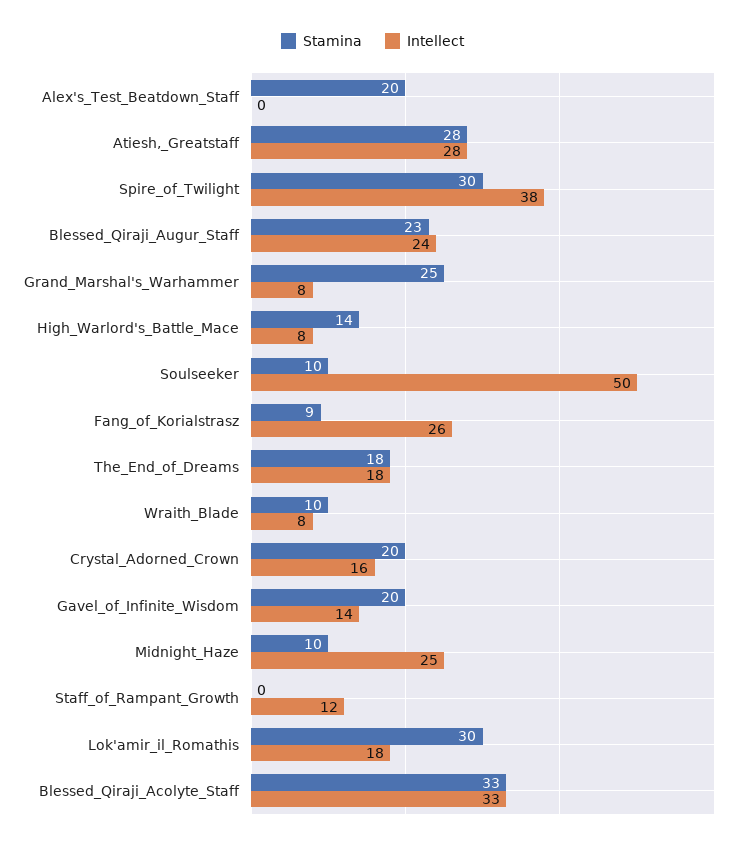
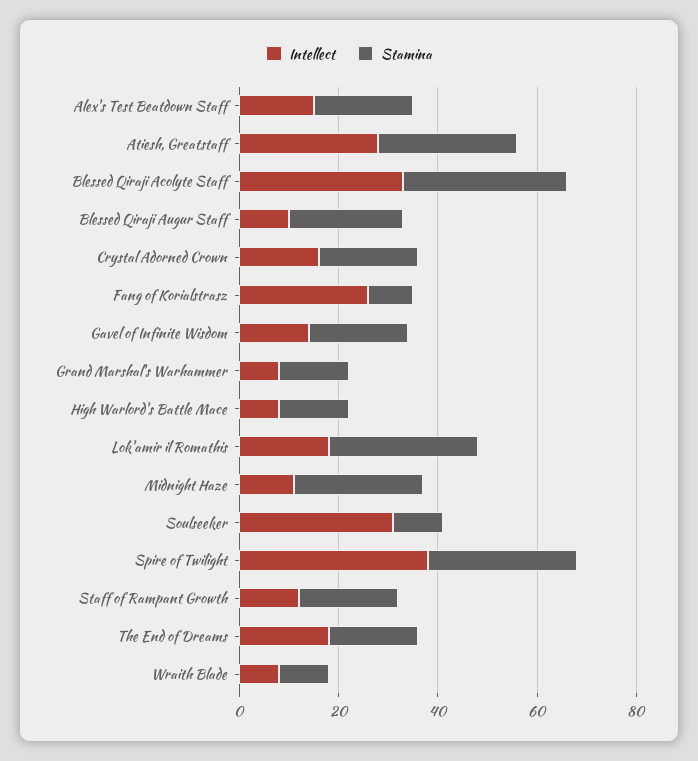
Intellect, Alex's_Test_Beatdown_Staff: 0 -> 15
Intellect, Blessed_Qiraji_Augur_Staff: 24 -> 10
Stamina, Grand_Marshal's_Warhammer: 25 -> 15
Intellect, Soulseeker: 50 -> 30
Stamina, Midnight_Haze: 10 -> 25
Intellect, Midnight_Haze: 25 -> 10
Stamina, Staff_of_Rampant_Growth: 0 -> 20

